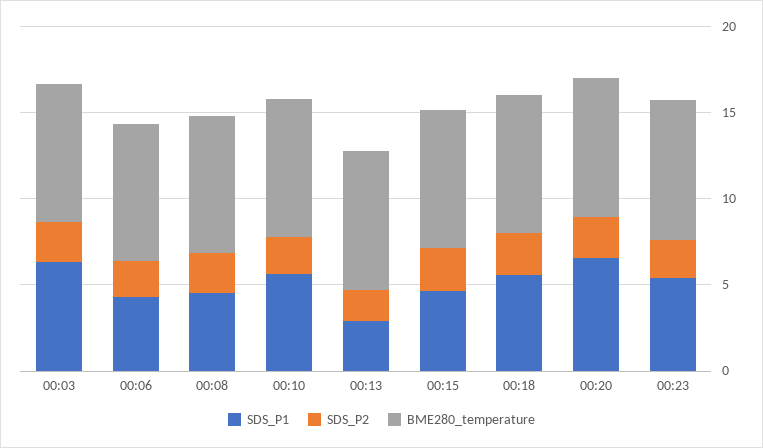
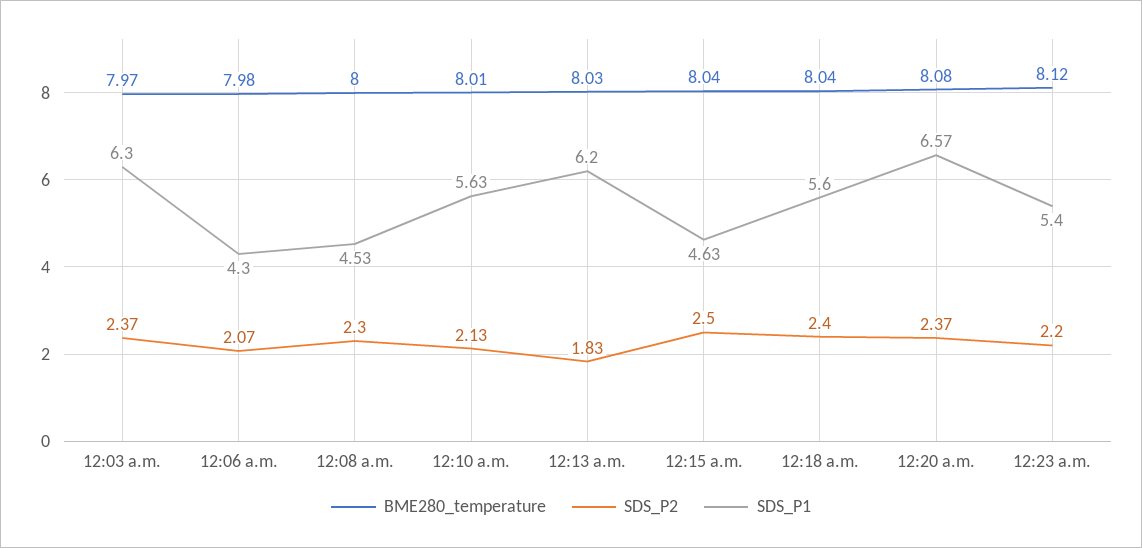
SDS_P1, 00:13: 3 -> 6.2

